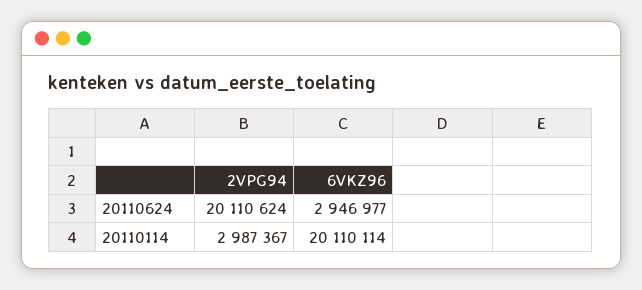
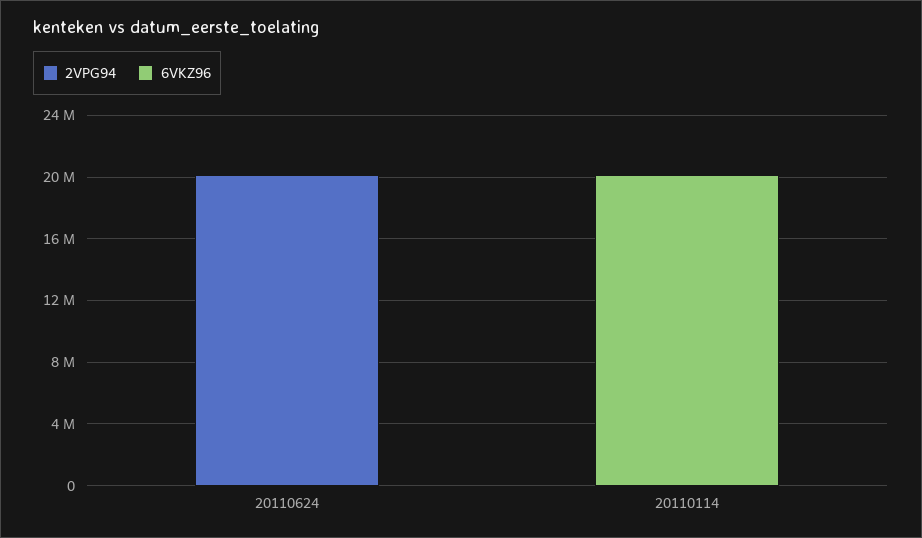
6VKZ96, 20110624: 2946977 -> 0
2VPG94, 20110114: 2987367 -> 0

